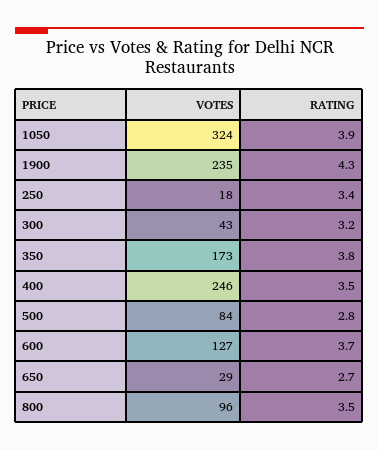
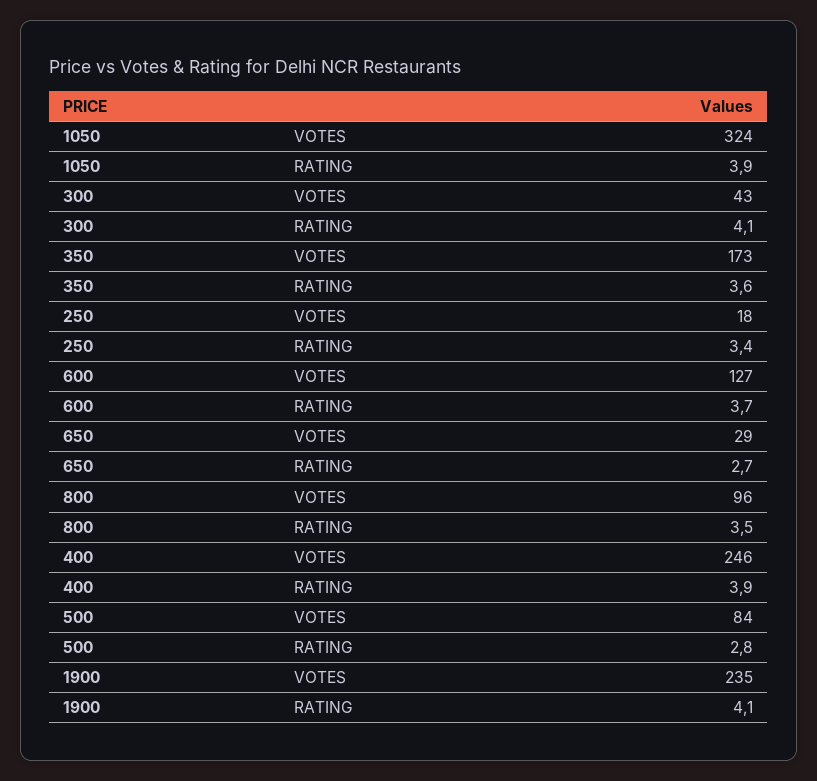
RATING, 1900: 4.3 -> 4.1
RATING, 300: 3.2 -> 4.1
RATING, 350: 3.8 -> 3.6
RATING, 400: 3.5 -> 3.9

